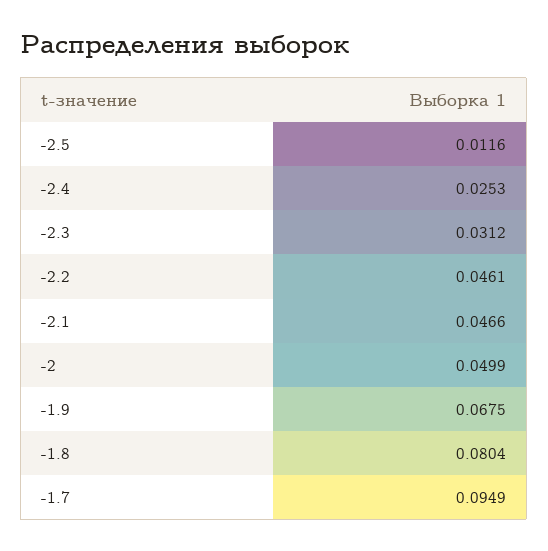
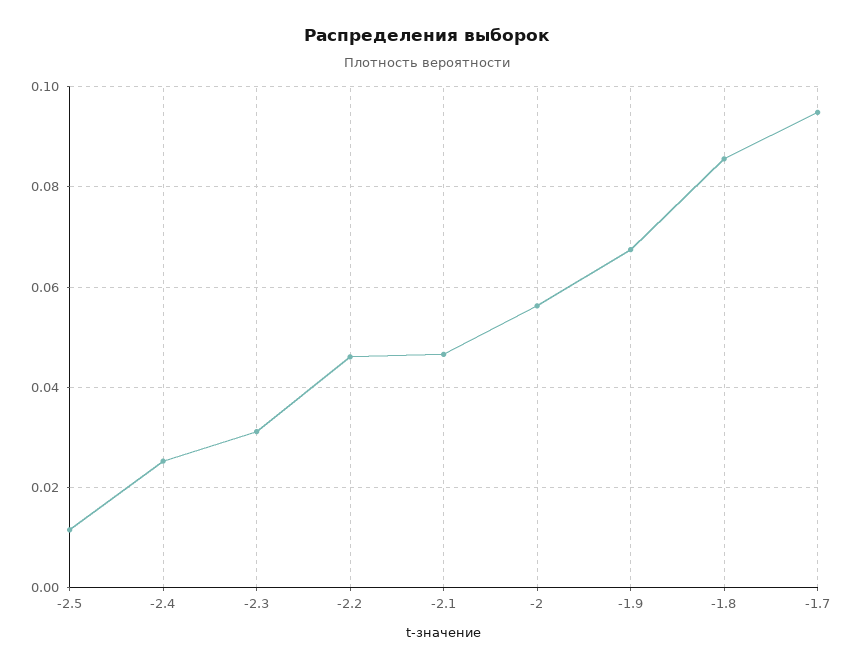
-2: 0.0499 -> 0.056
-1.8: 0.0804 -> 0.086

